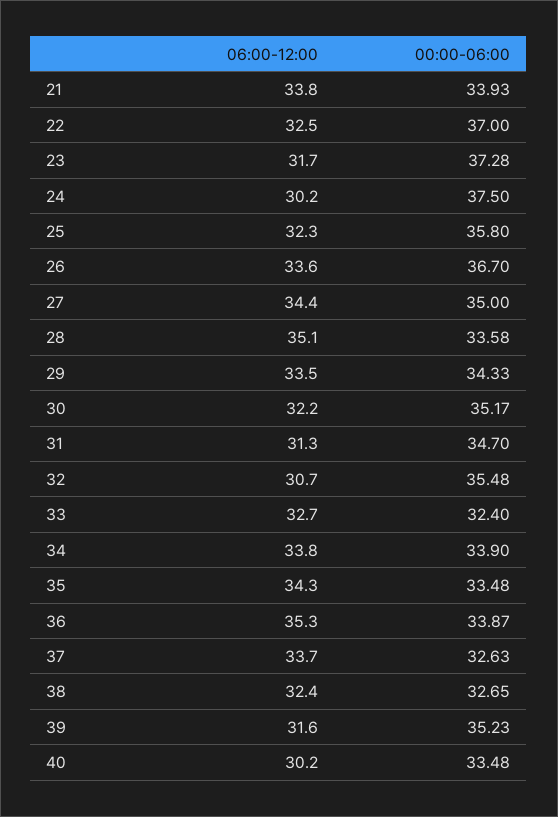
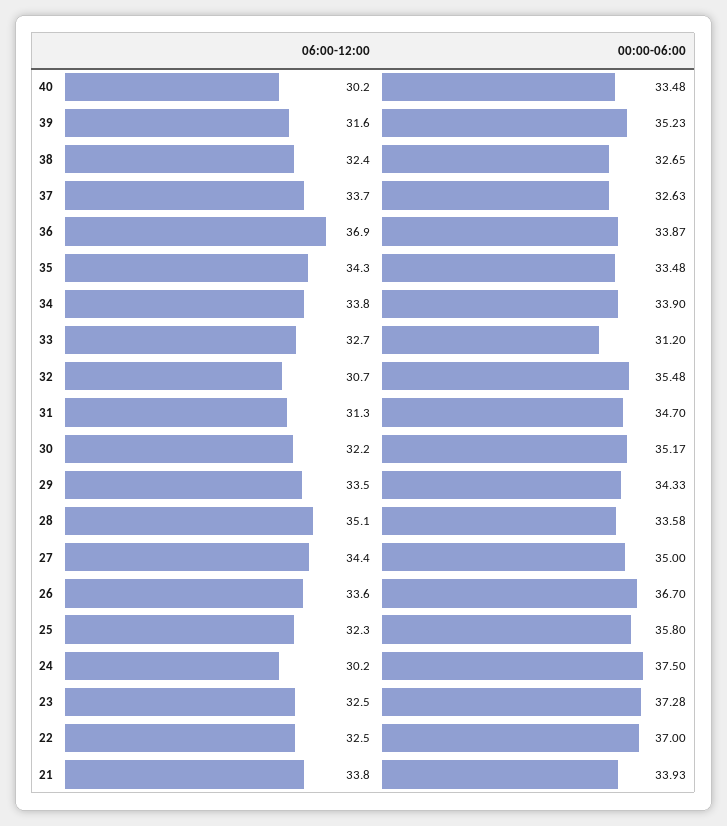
06:00-12:00, 23: 31.7 -> 32.5
00:00-06:00, 33: 32.4 -> 31.2
06:00-12:00, 36: 35.3 -> 36.9

